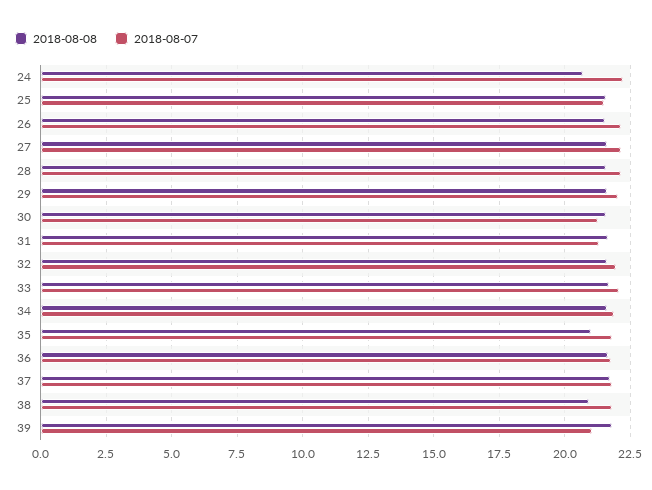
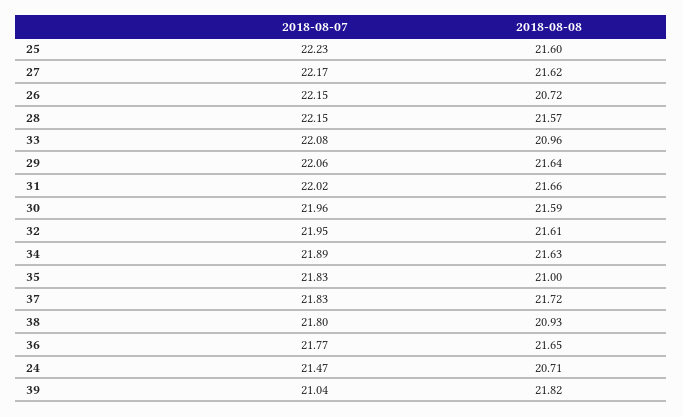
2018-08-07, 24: 22.25 -> 21.47
2018-08-07, 25: 21.5 -> 22.23
2018-08-08, 26: 21.5 -> 20.72
2018-08-07, 30: 21.25 -> 21.96
2018-08-07, 31: 21.25 -> 22.02
2018-08-08, 33: 21.75 -> 20.96

